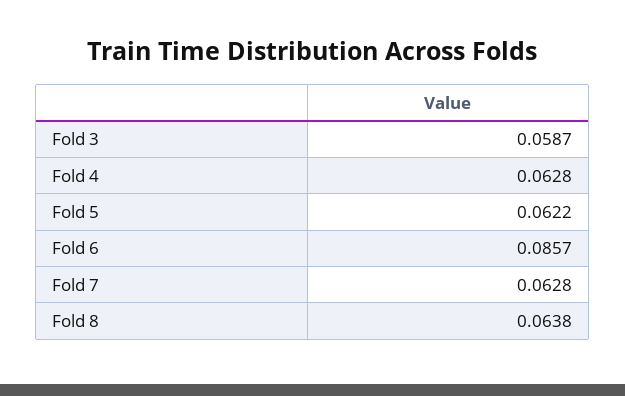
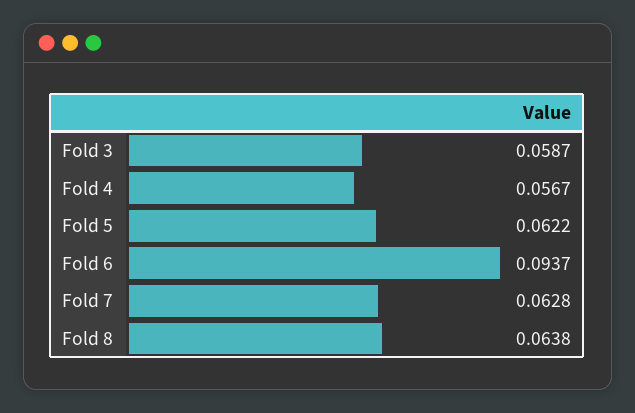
Fold 4: 0.0628 -> 0.0567
Fold 6: 0.0857 -> 0.0937

